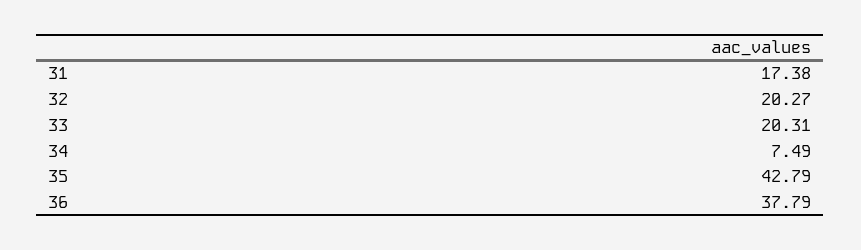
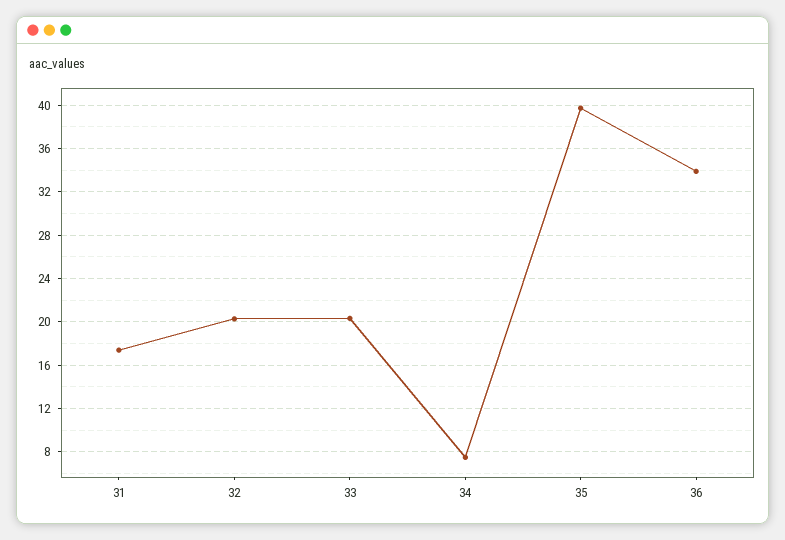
35: 42.79 -> 40
36: 37.79 -> 34

